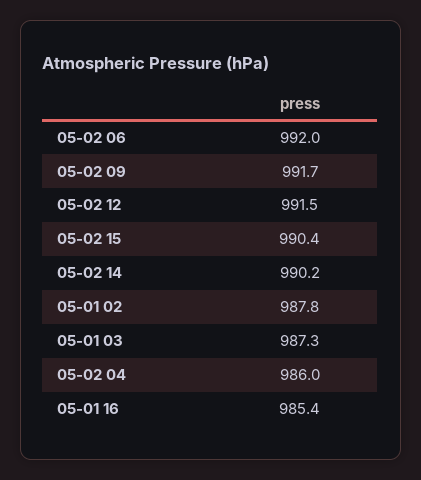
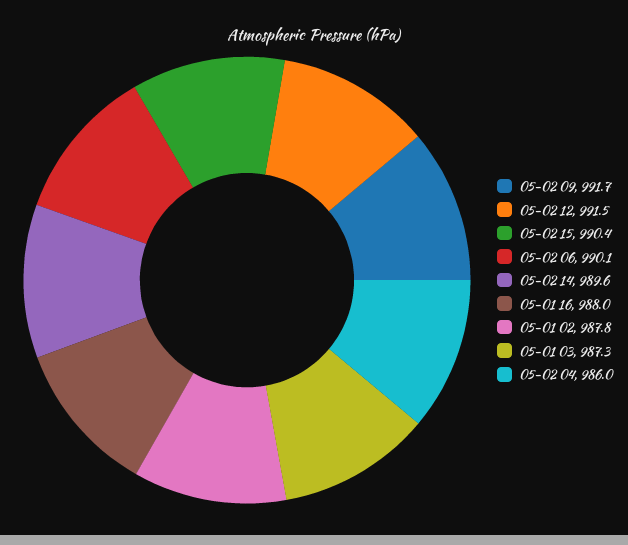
05-02 06: 992 -> 990.1
05-02 14: 990.2 -> 989.6
05-01 16: 985.4 -> 988

